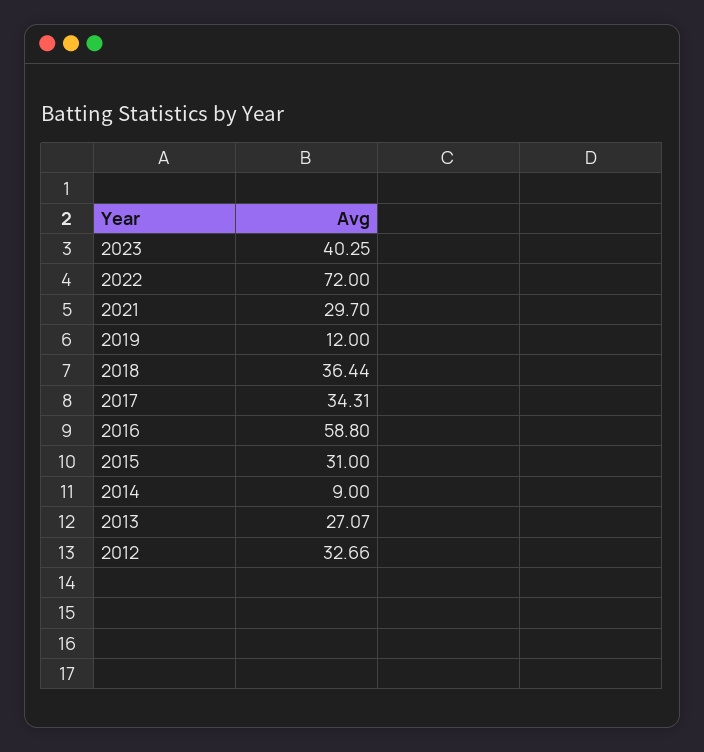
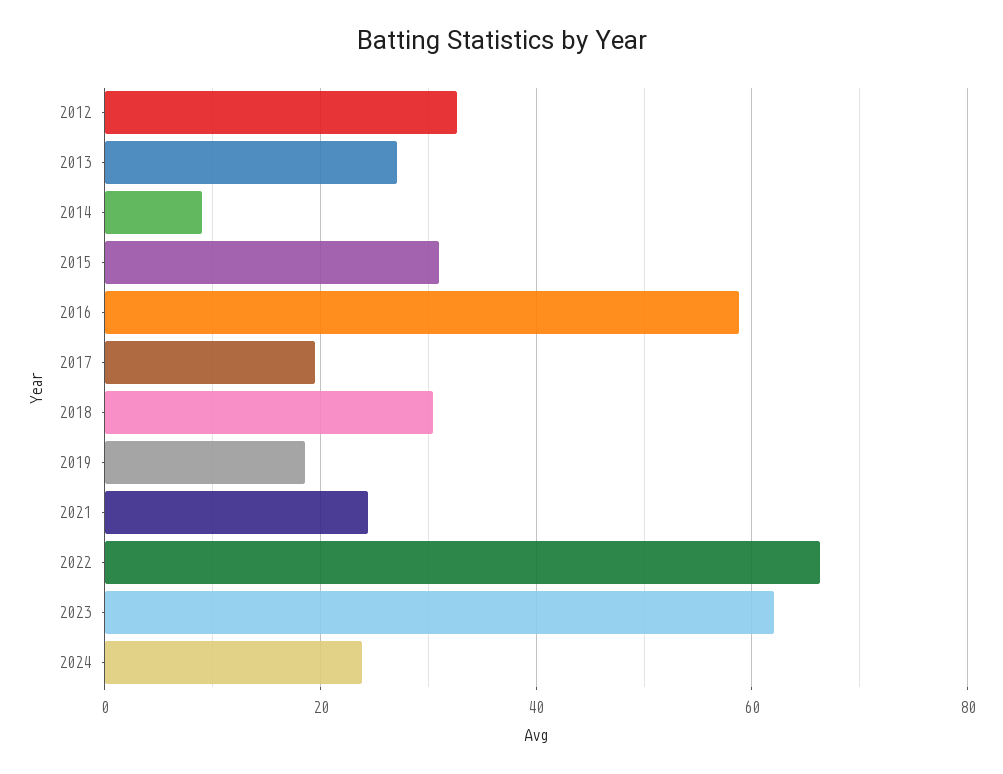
2023: 40.25 -> 62
2022: 72 -> 66
2021: 29.7 -> 24
2019: 12 -> 18
2018: 36.44 -> 30
2017: 34.31 -> 20
2024: none -> 24

